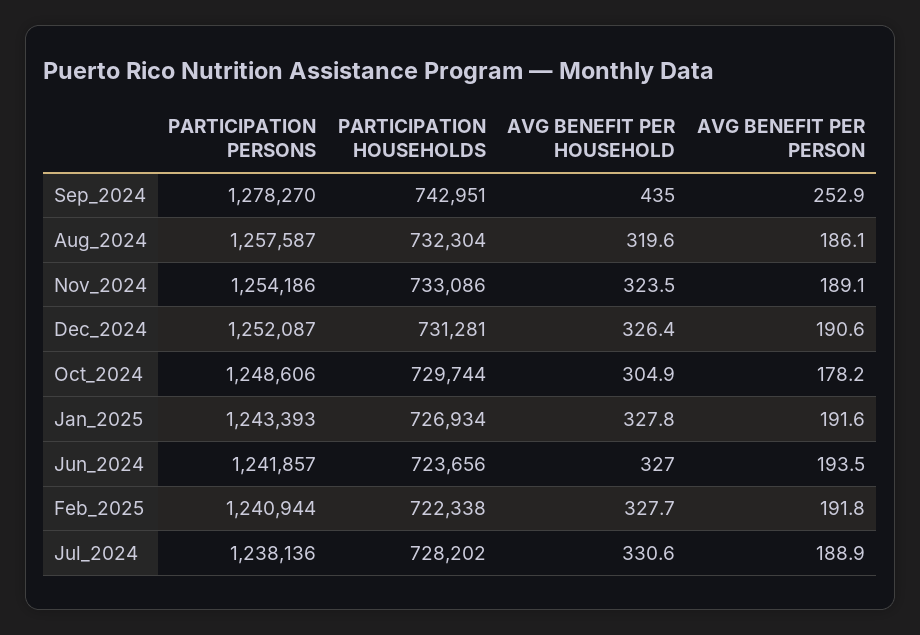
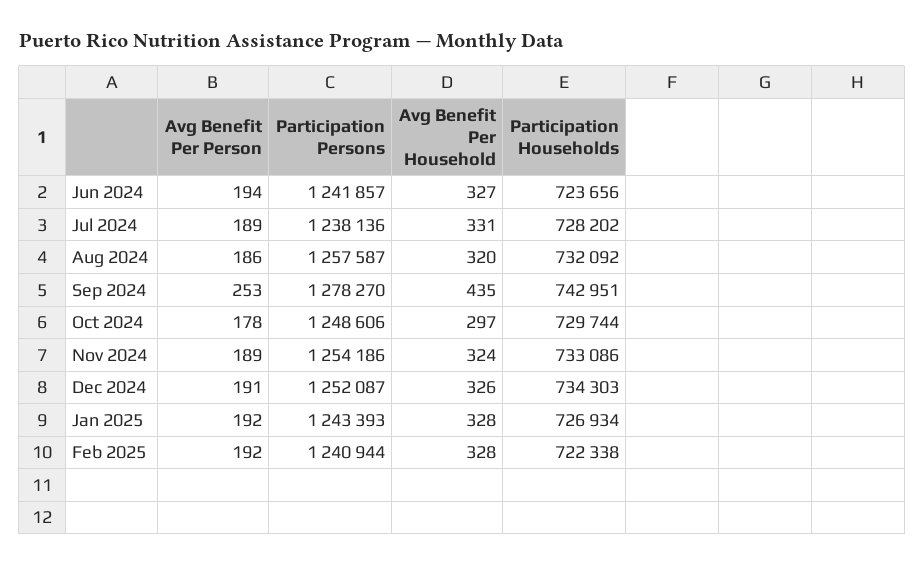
PARTICIPATION HOUSEHOLDS, Aug_2024: 732304 -> 732092
PARTICIPATION HOUSEHOLDS, Dec_2024: 731281 -> 734303
AVG BENEFIT PER HOUSEHOLD, Oct_2024: 304.9 -> 297

